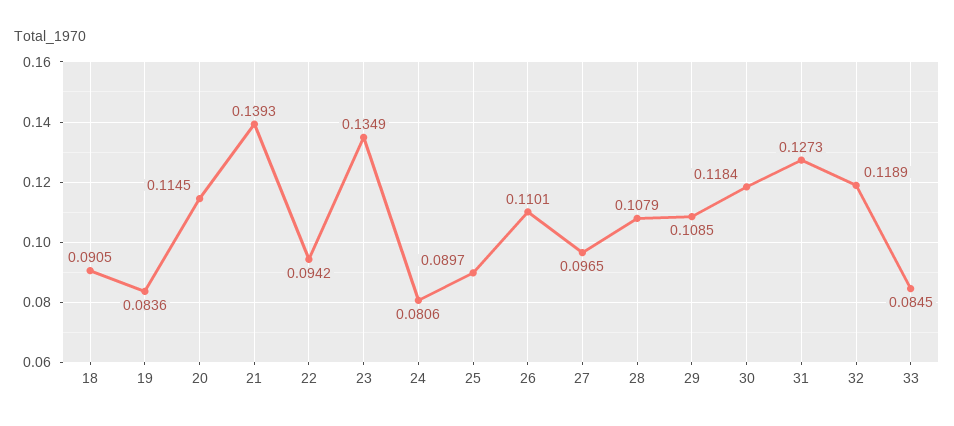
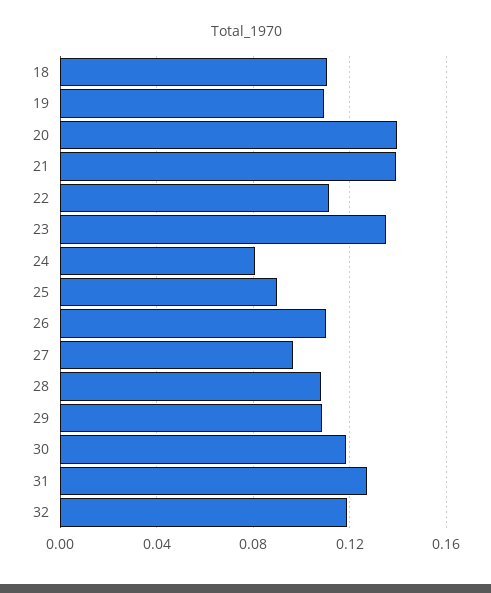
18: 0.0905 -> 0.11
19: 0.0836 -> 0.11
20: 0.1145 -> 0.14
22: 0.0942 -> 0.11
33: 0.0845 -> none

